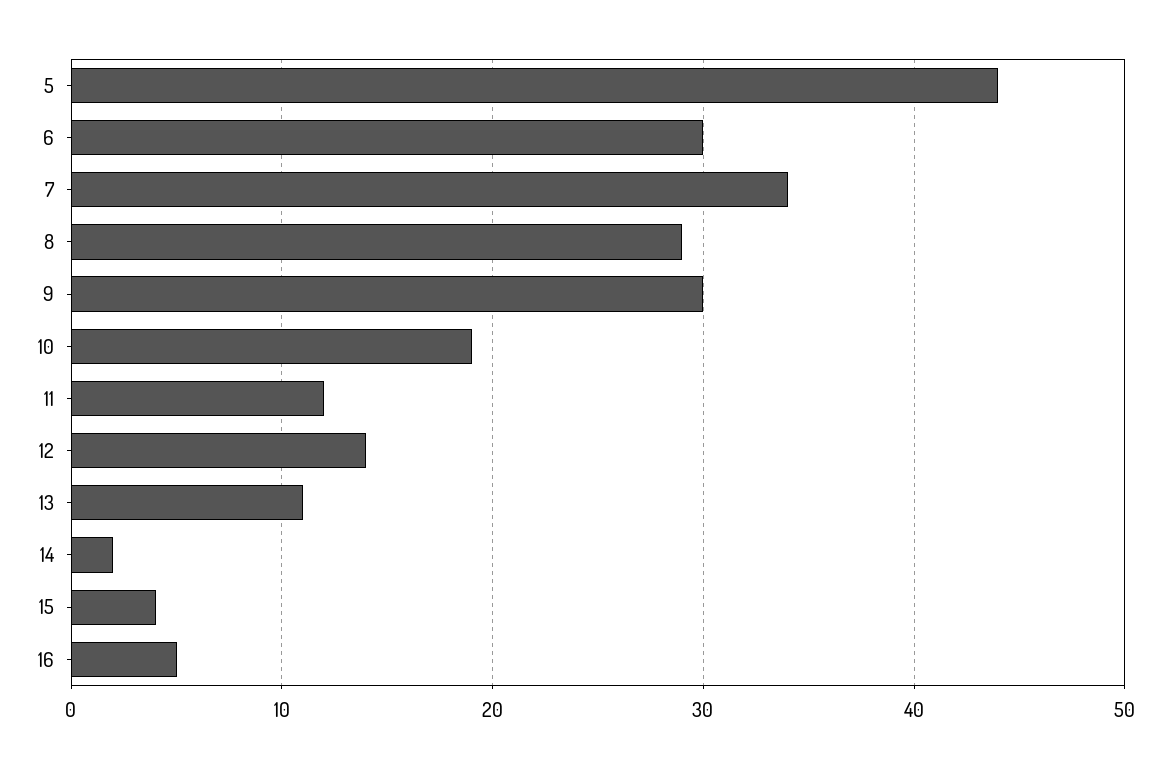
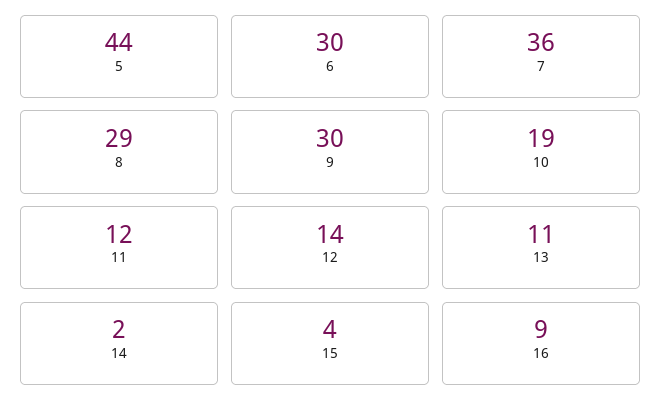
7: 34 -> 36
16: 5 -> 9

